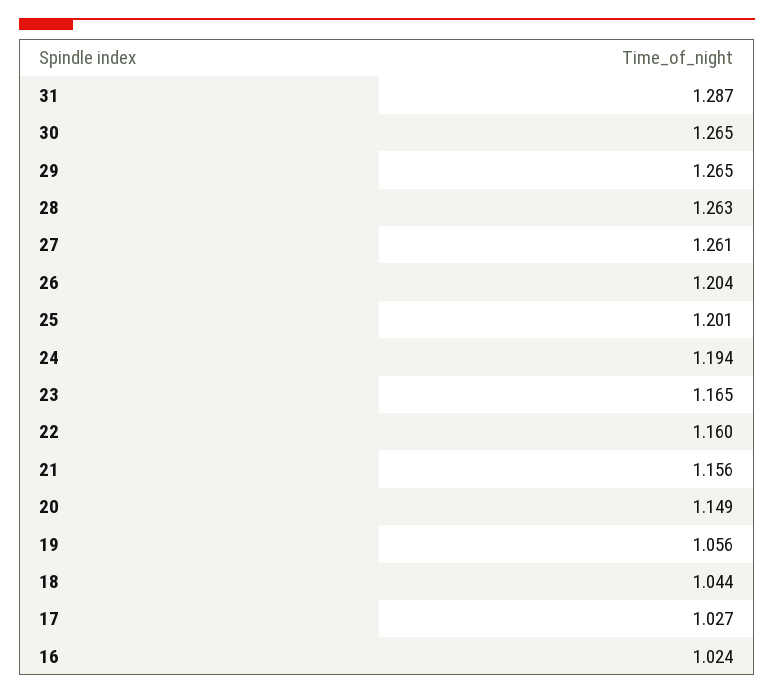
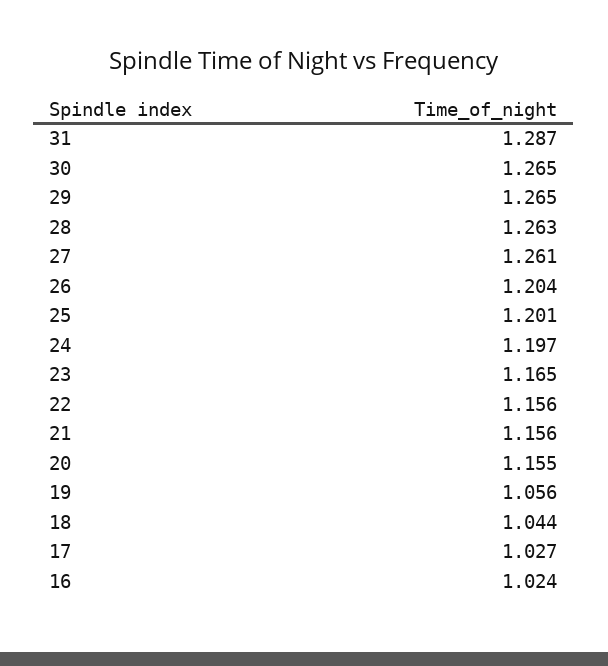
24: 1.194 -> 1.197
22: 1.16 -> 1.156
20: 1.149 -> 1.155

